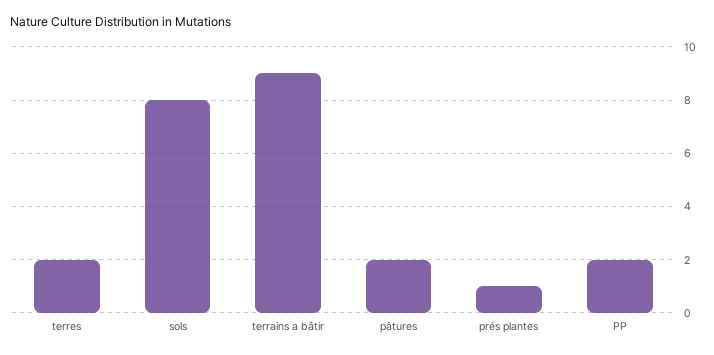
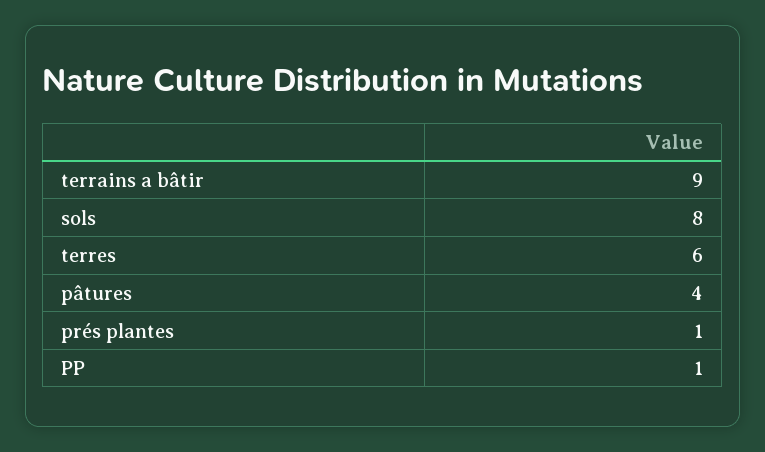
terres: 2 -> 6
pâtures: 2 -> 4
PP: 2 -> 1

